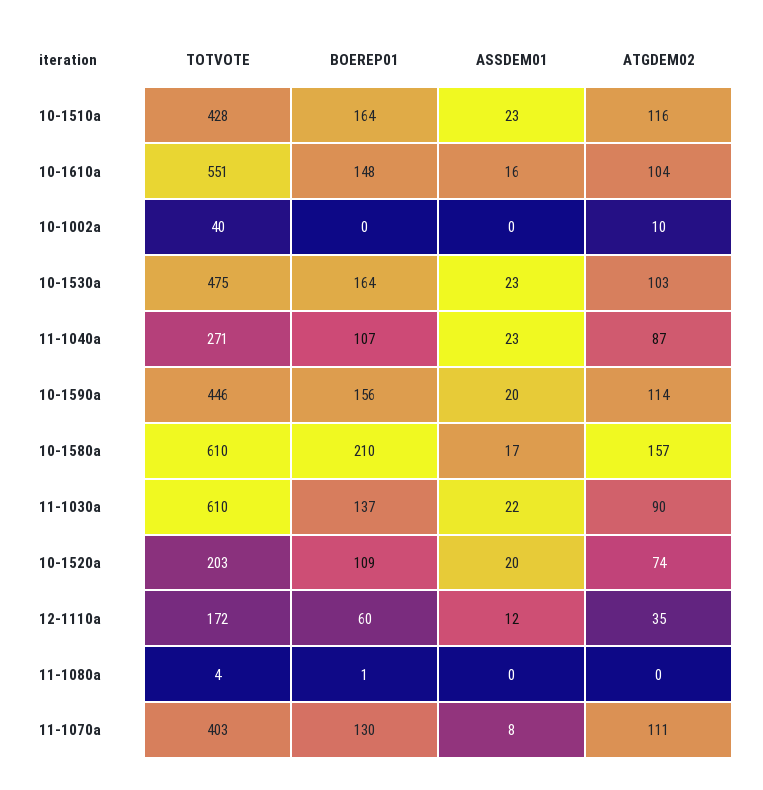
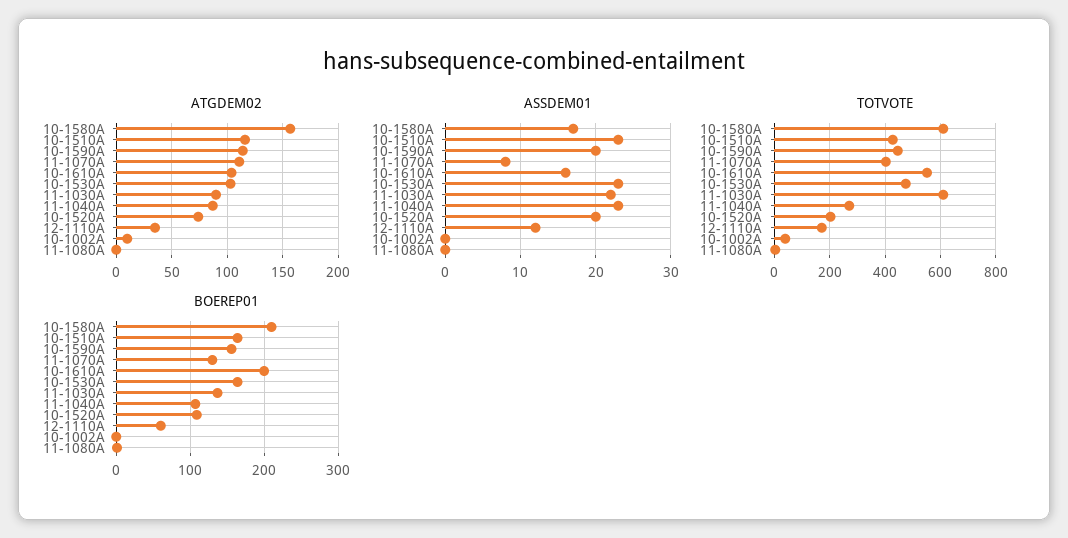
BOEREP01, 10-1610a: 148 -> 200

